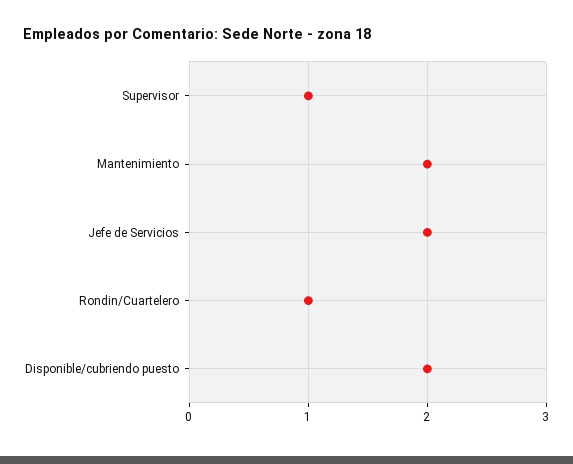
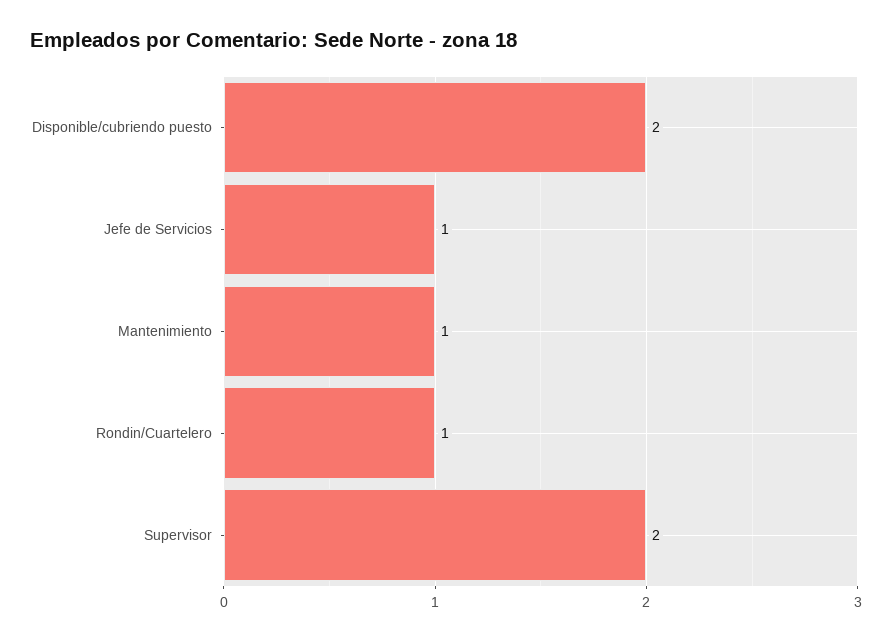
Supervisor: 1 -> 2
Mantenimiento: 2 -> 1
Jefe de Servicios: 2 -> 1

